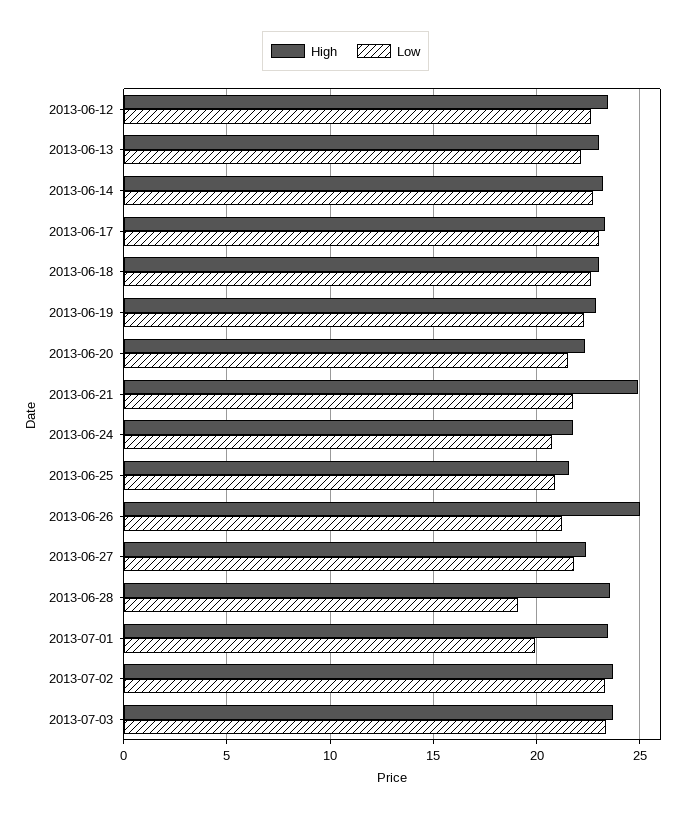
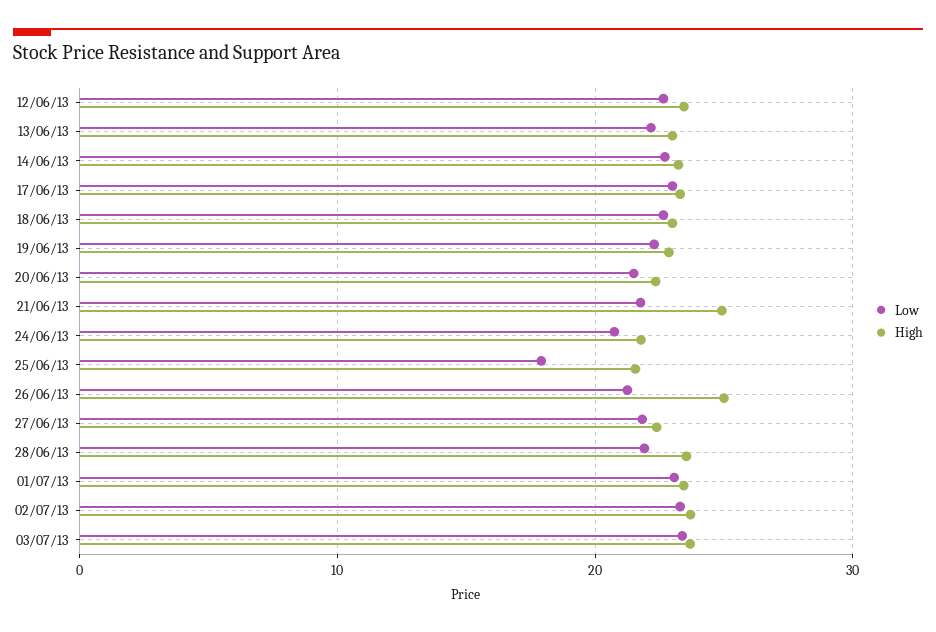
Low, 2013-06-25: 21 -> 18
Low, 2013-06-28: 19 -> 22
Low, 2013-07-01: 20 -> 23

